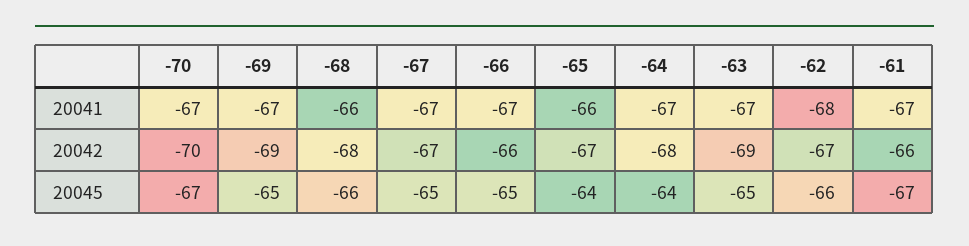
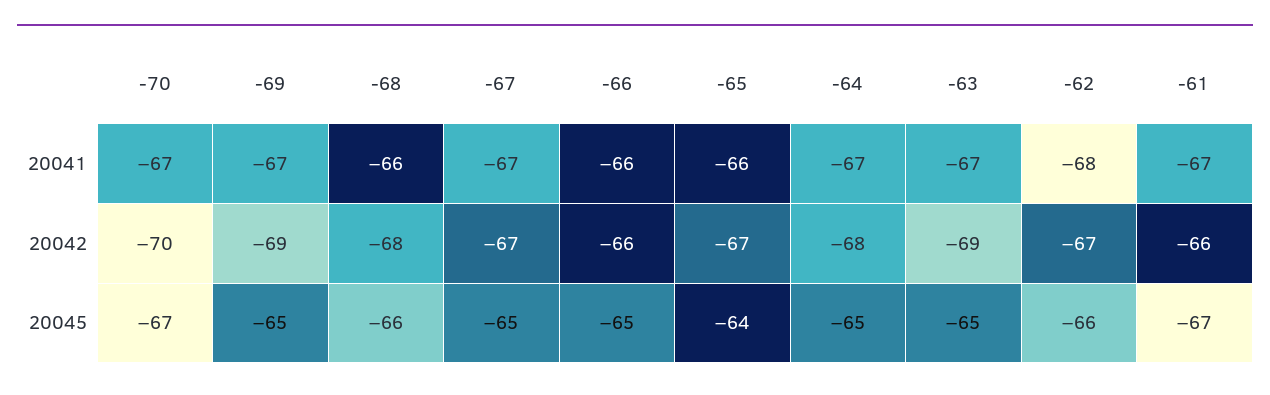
-66, 20041: -67 -> -66
-64, 20045: -64 -> -65

